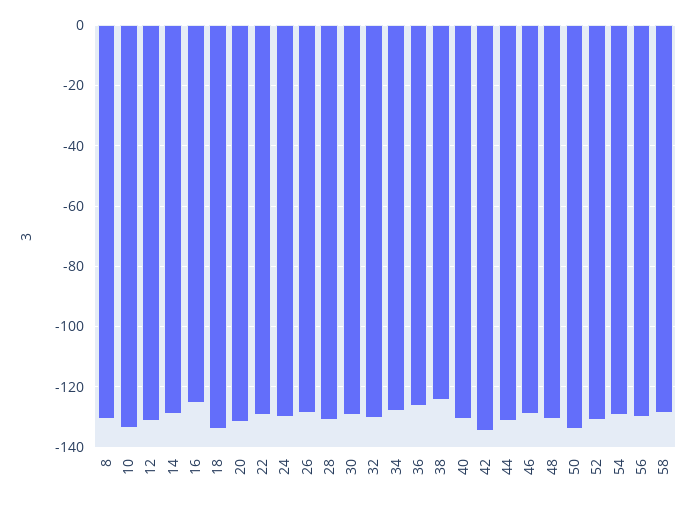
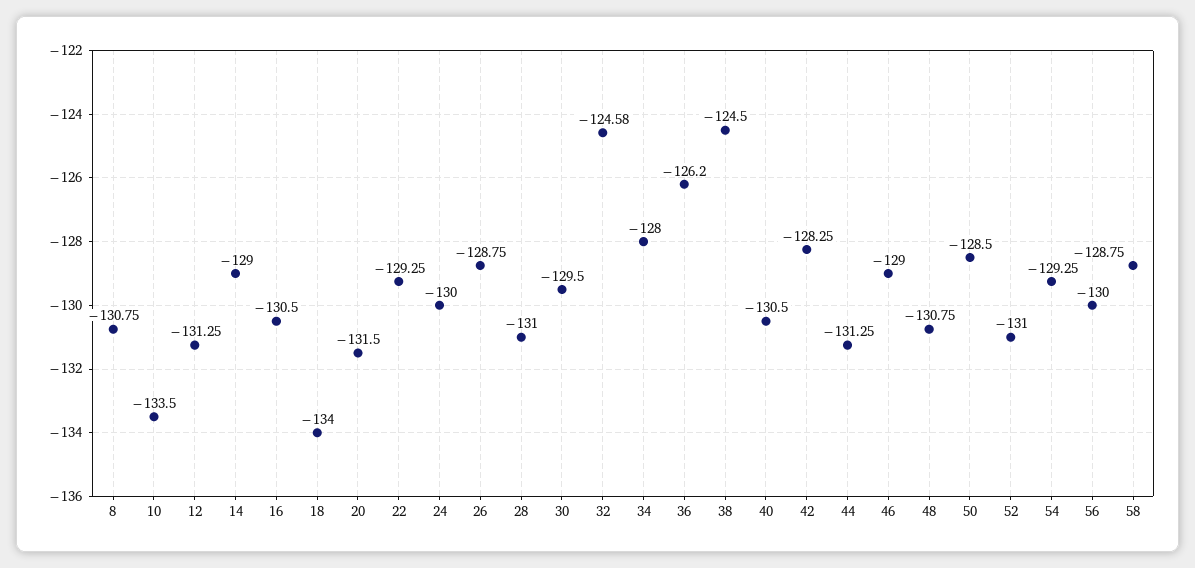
16: -126 -> -130.5
32: -130 -> -124.58
42: -134 -> -128.25
50: -134 -> -128.5

